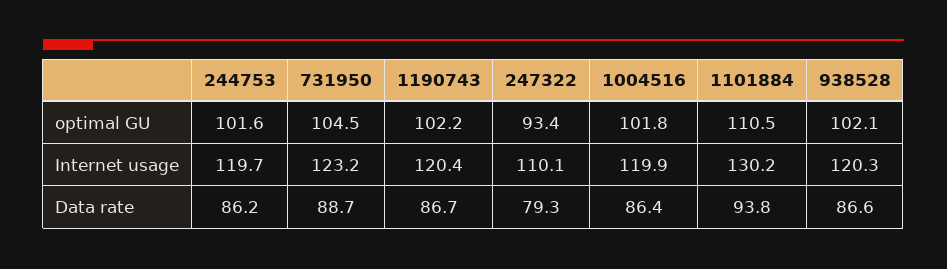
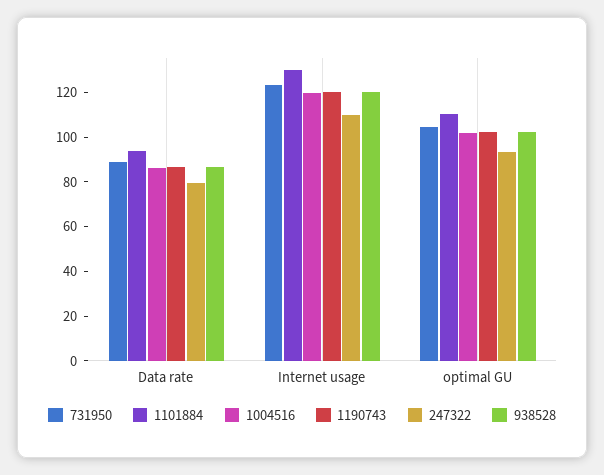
244753, optimal GU: 101.6 -> none
244753, Internet usage: 119.7 -> none
244753, Data rate: 86.2 -> none

